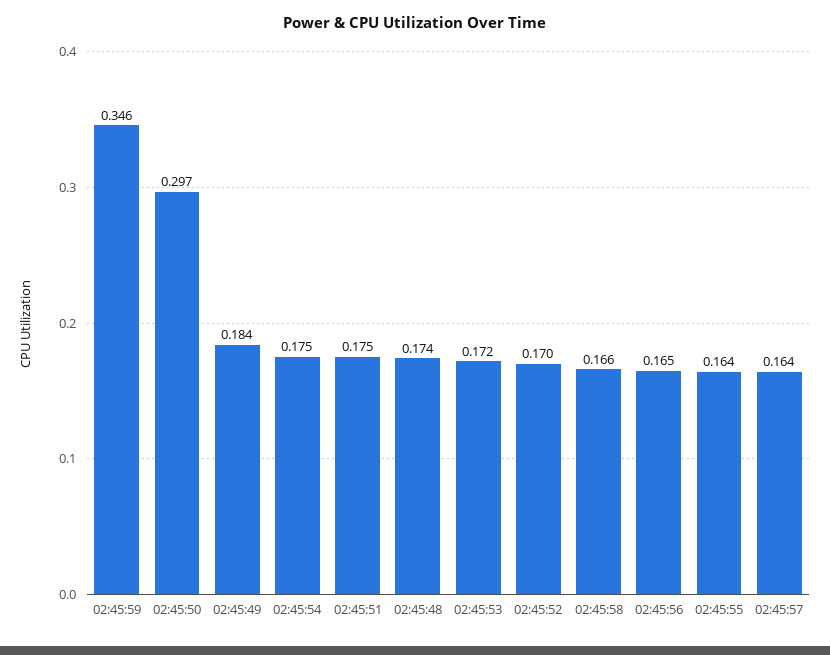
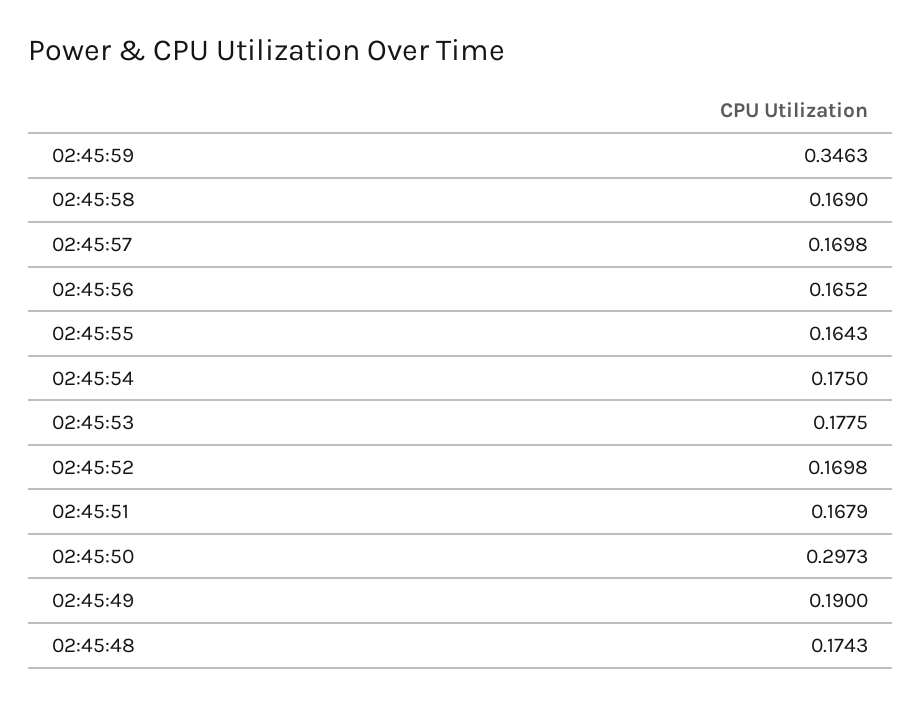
02:45:49: 0.184 -> 0.19
02:45:51: 0.175 -> 0.1679
02:45:53: 0.172 -> 0.1775
02:45:58: 0.166 -> 0.169
02:45:57: 0.164 -> 0.1698

